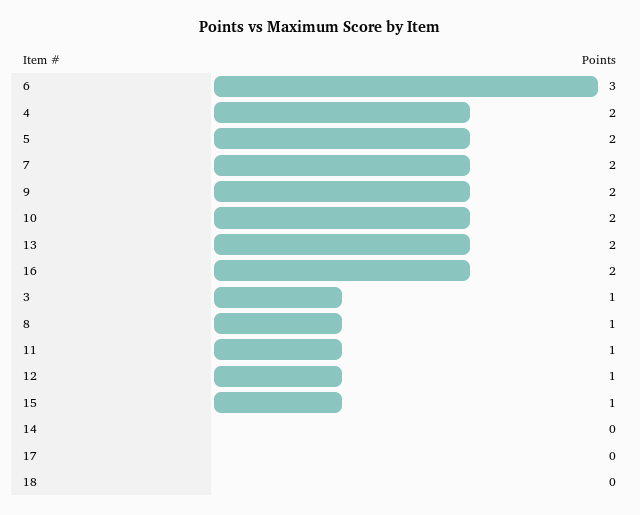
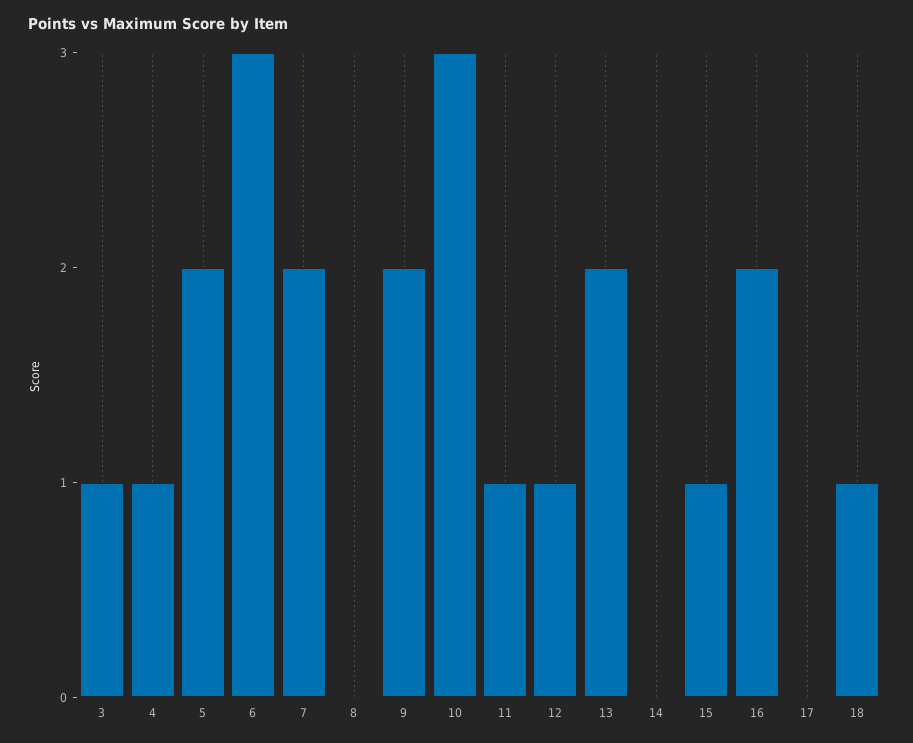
4: 2 -> 1
10: 2 -> 3
8: 1 -> 0
18: 0 -> 1

